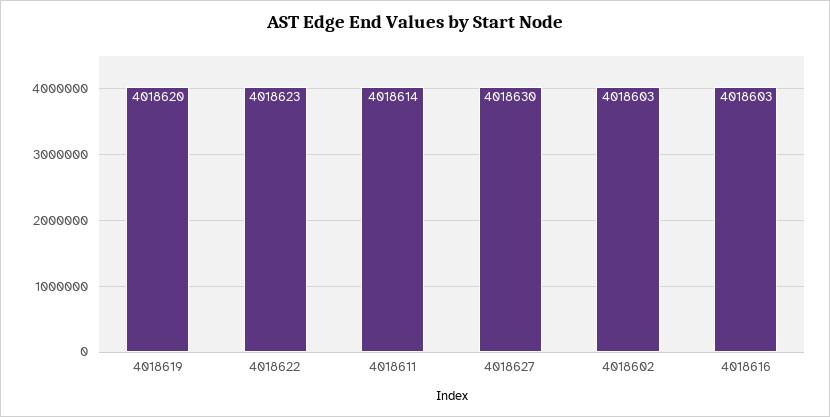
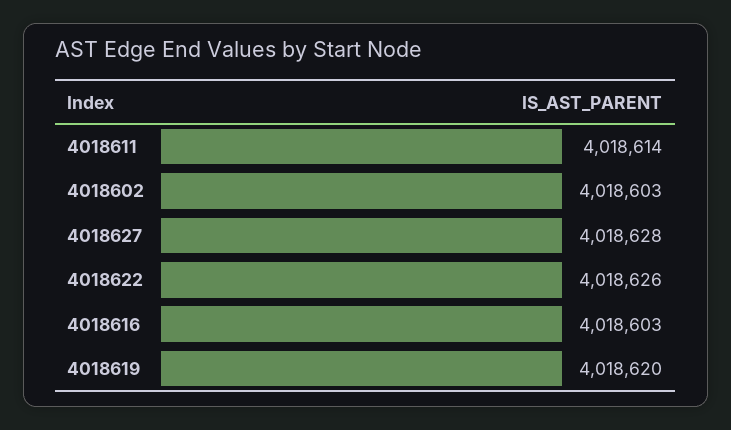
4018622: 4018623 -> 4018626
4018627: 4018630 -> 4018628

